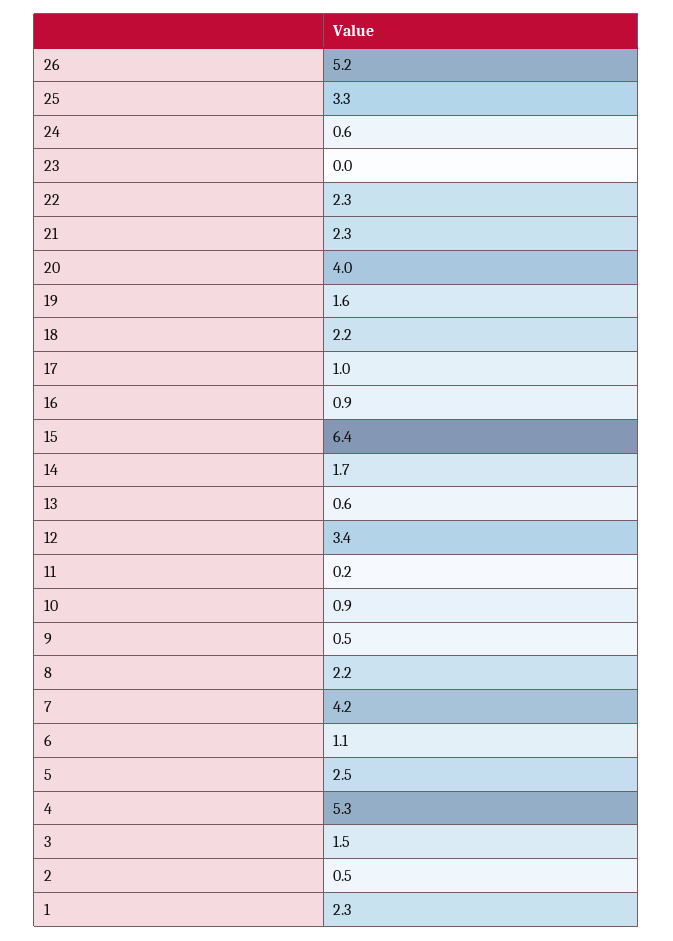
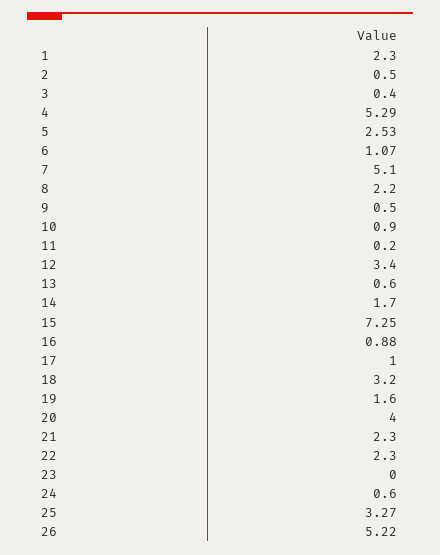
18: 2.2 -> 3.2
15: 6.4 -> 7.25
7: 4.2 -> 5.1
3: 1.5 -> 0.4

